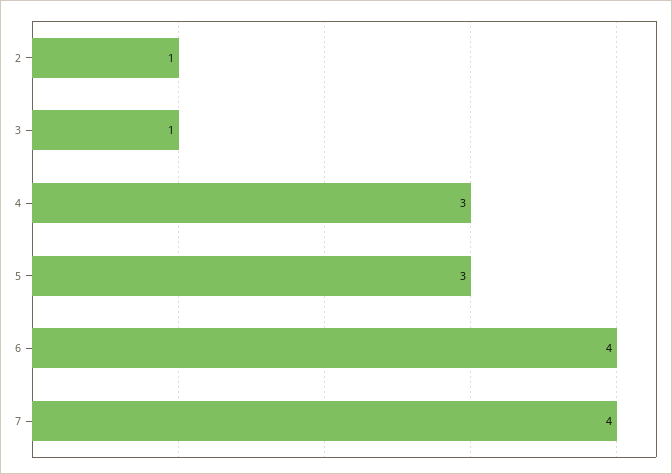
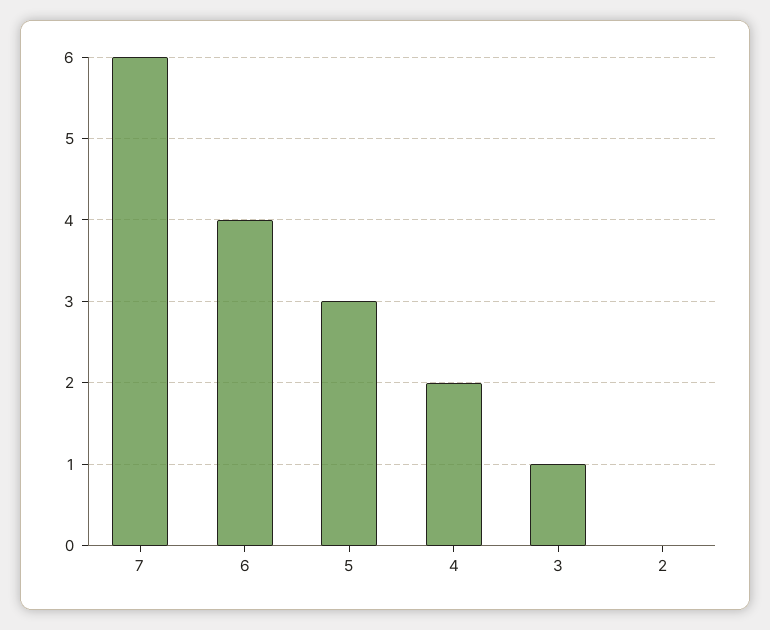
2: 1 -> 0
4: 3 -> 2
7: 4 -> 6

